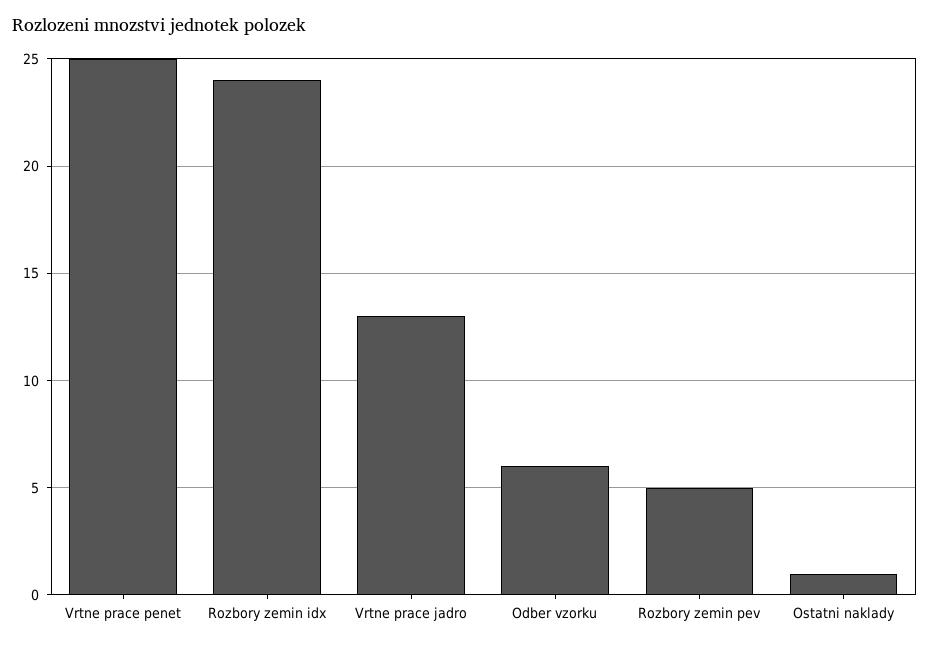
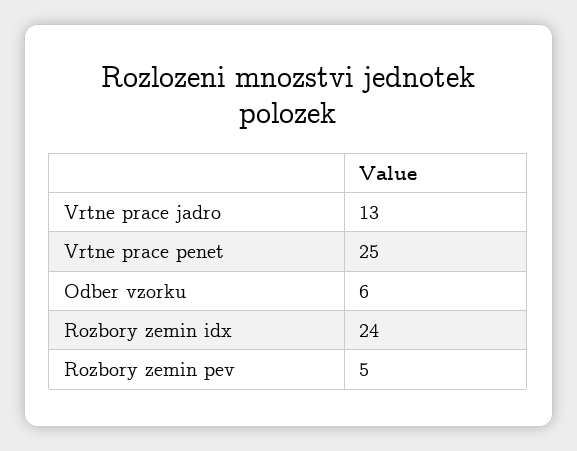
Ostatni naklady: 1 -> none

